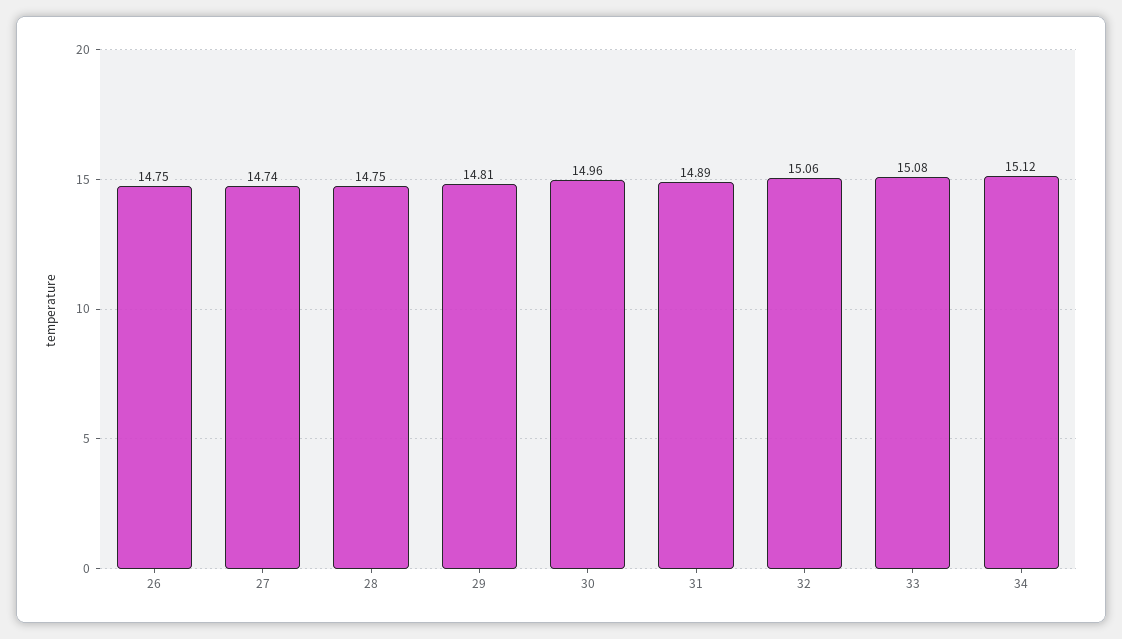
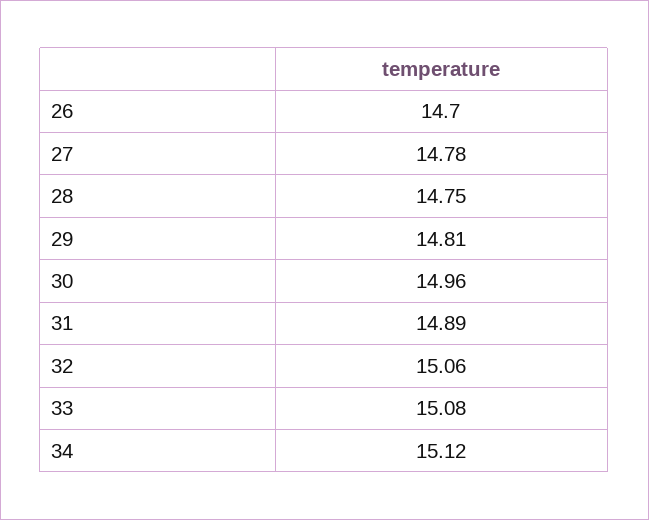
26: 14.75 -> 14.7
27: 14.74 -> 14.78

